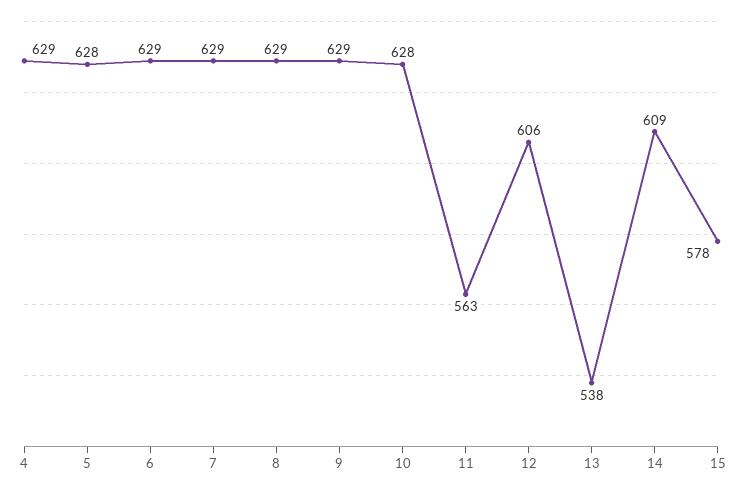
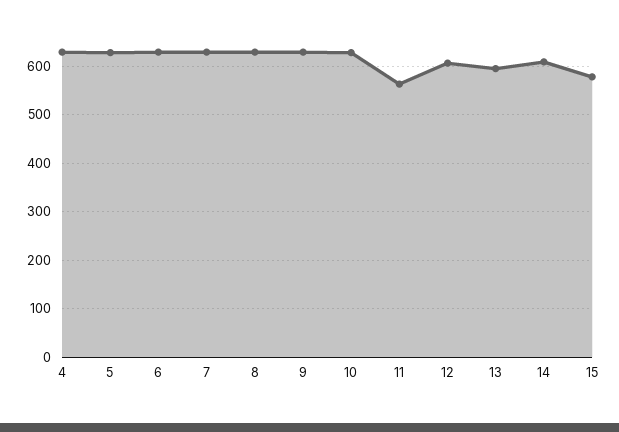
13: 538 -> 600

